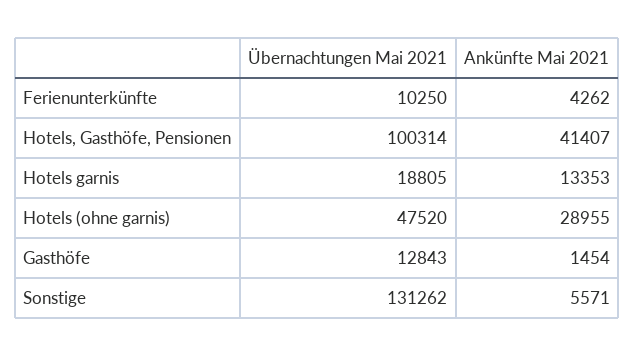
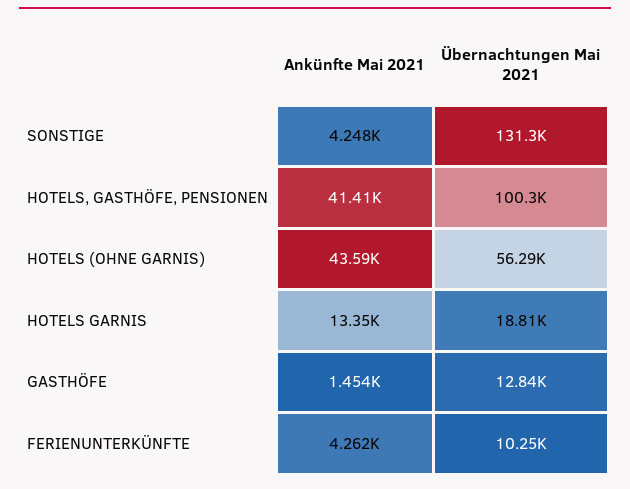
Übernachtungen Mai 2021, Hotels (ohne garnis): 47520 -> 56290
Ankünfte Mai 2021, Hotels (ohne garnis): 28955 -> 43590
Ankünfte Mai 2021, Sonstige: 5571 -> 4248

